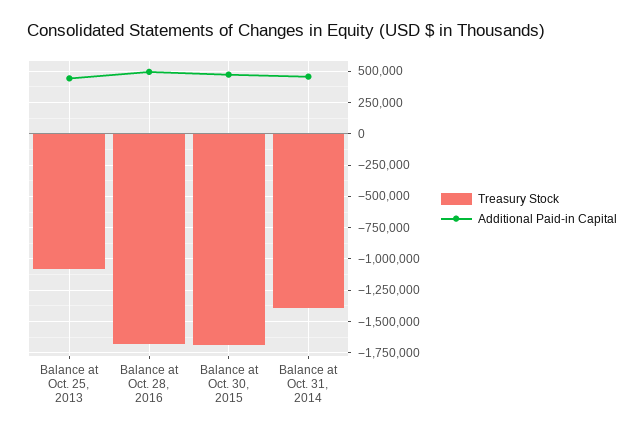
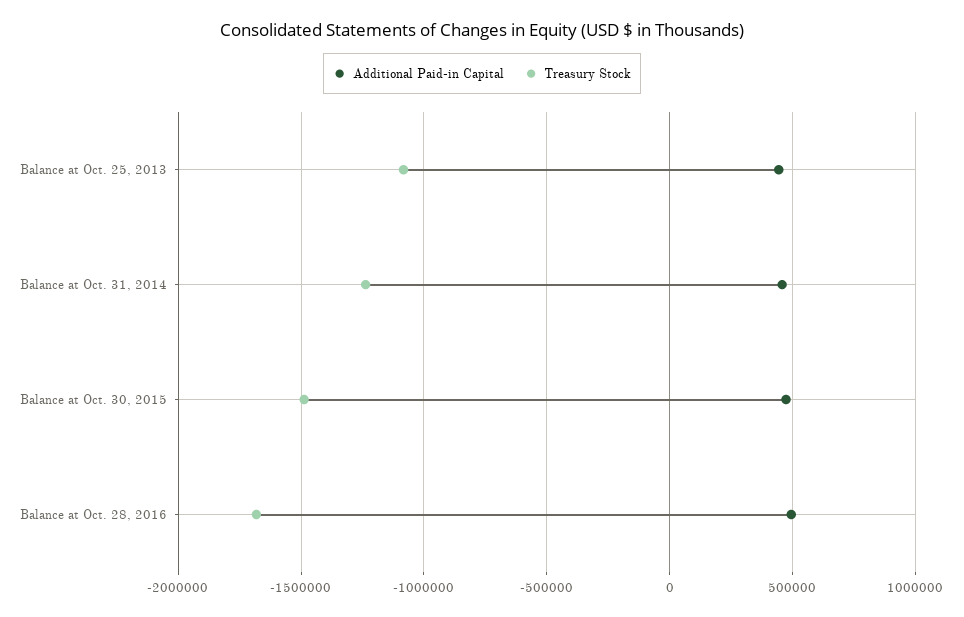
Treasury Stock, Balance at Oct. 30, 2015: -1700000 -> -1500000
Treasury Stock, Balance at Oct. 31, 2014: -1400000 -> -1250000

